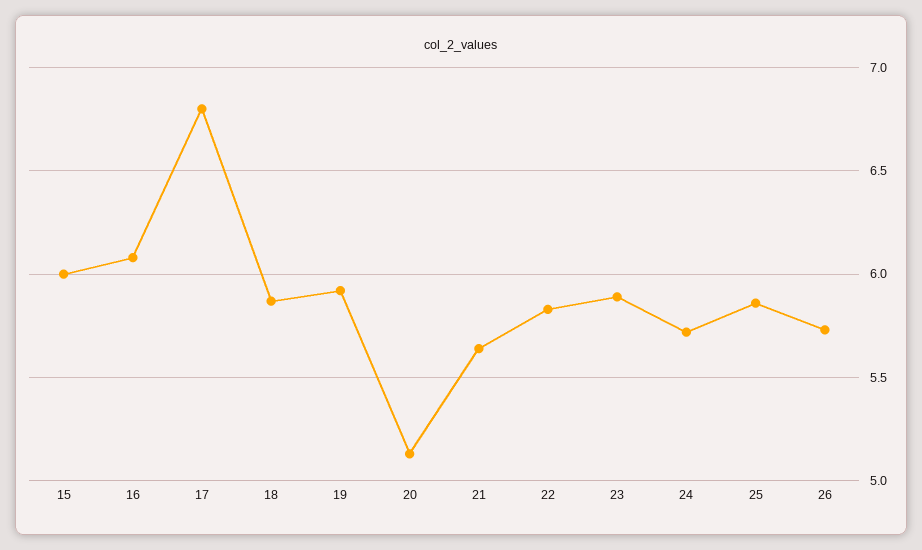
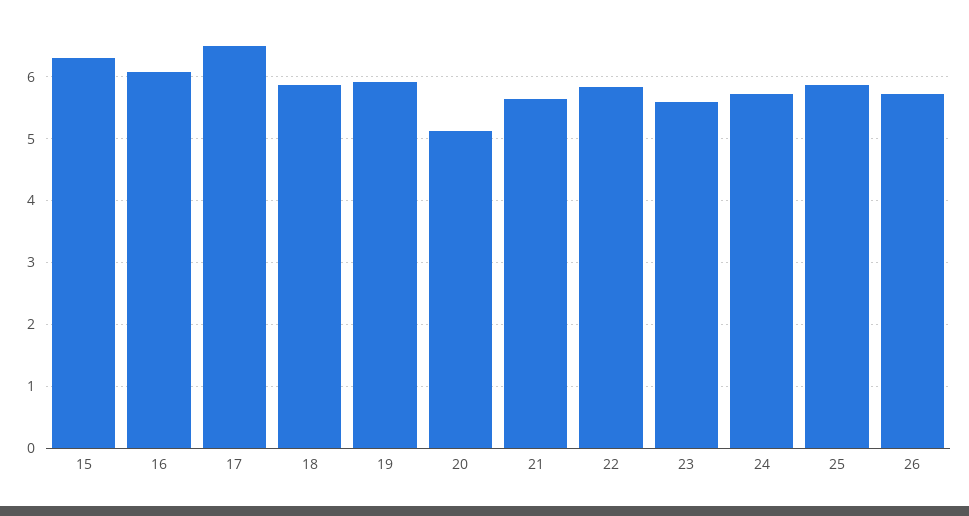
15: 6 -> 6.3
17: 6.8 -> 6.5
23: 5.9 -> 5.6

